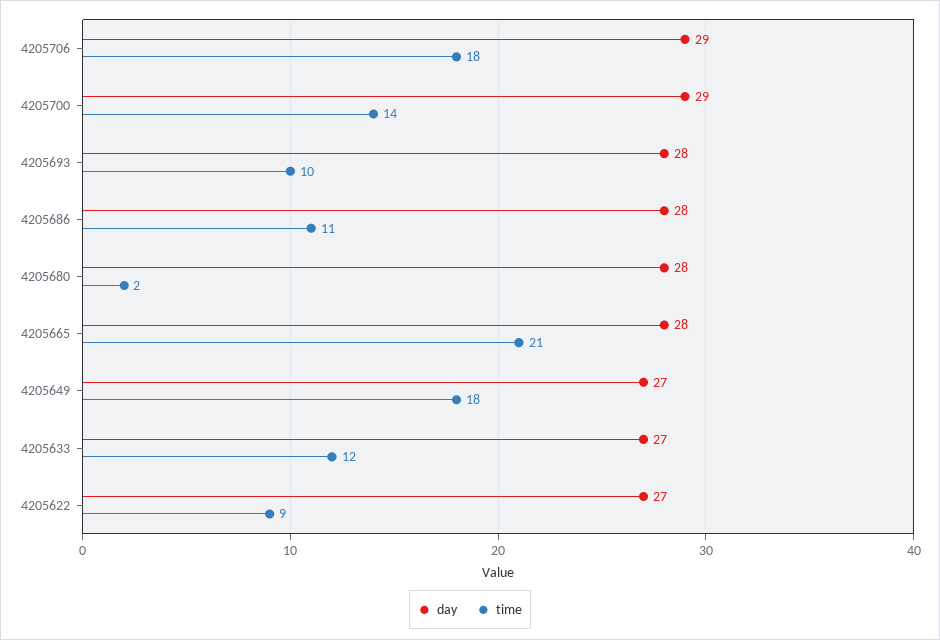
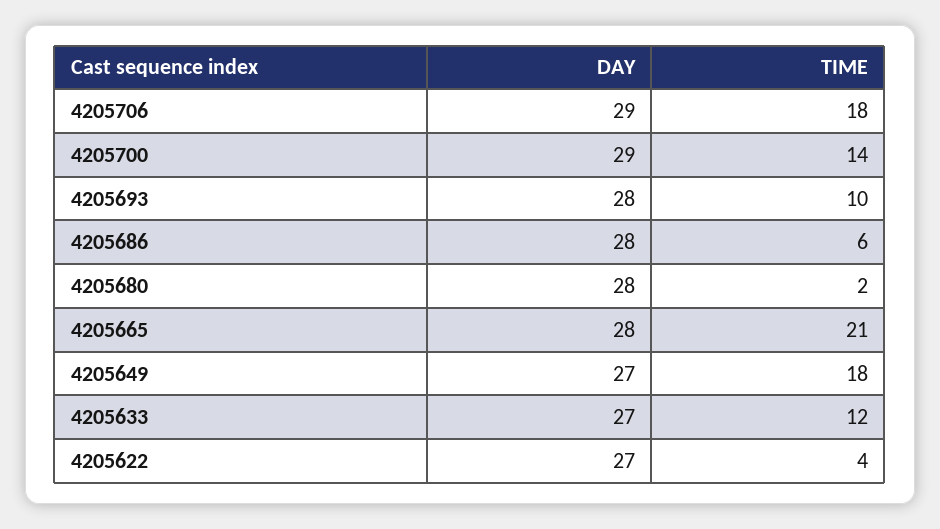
time, 4205686: 11 -> 6
time, 4205622: 9 -> 4

